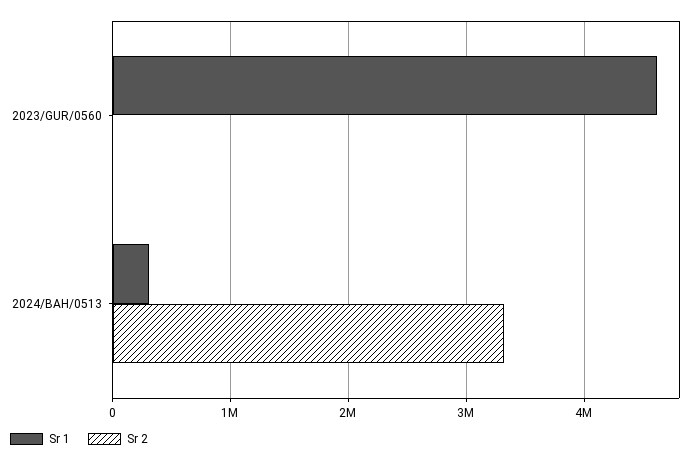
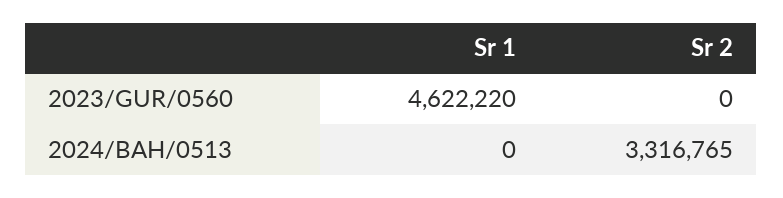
Sr 1, 2024/BAH/0513: 300000 -> 0

